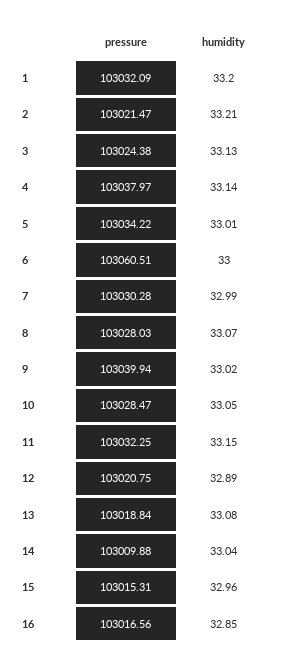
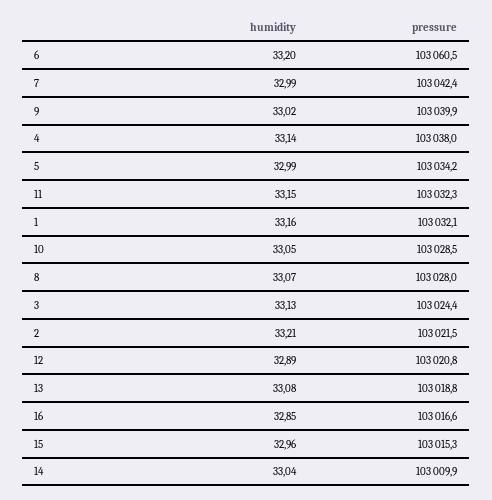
humidity, 1: 33.2 -> 33.16
humidity, 5: 33.01 -> 32.99
humidity, 6: 33 -> 33.2
pressure, 7: 103030.28 -> 103042.4

